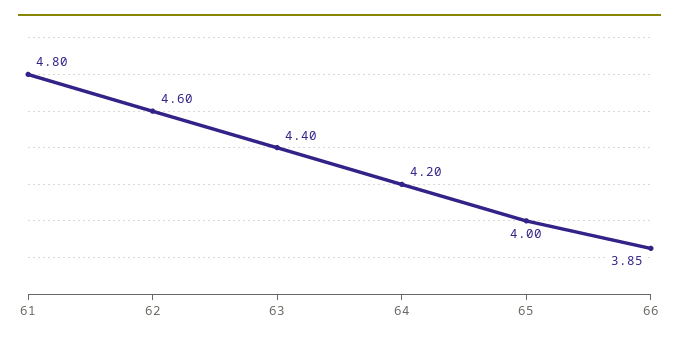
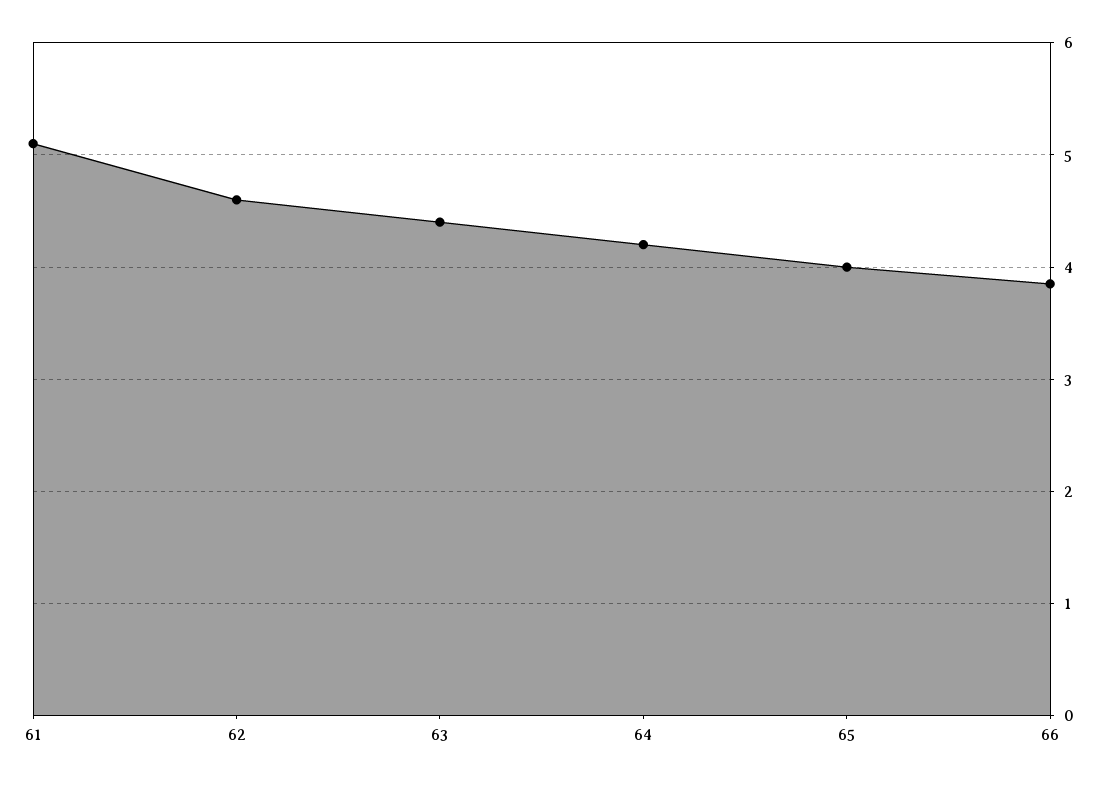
61: 4.8 -> 5.1

